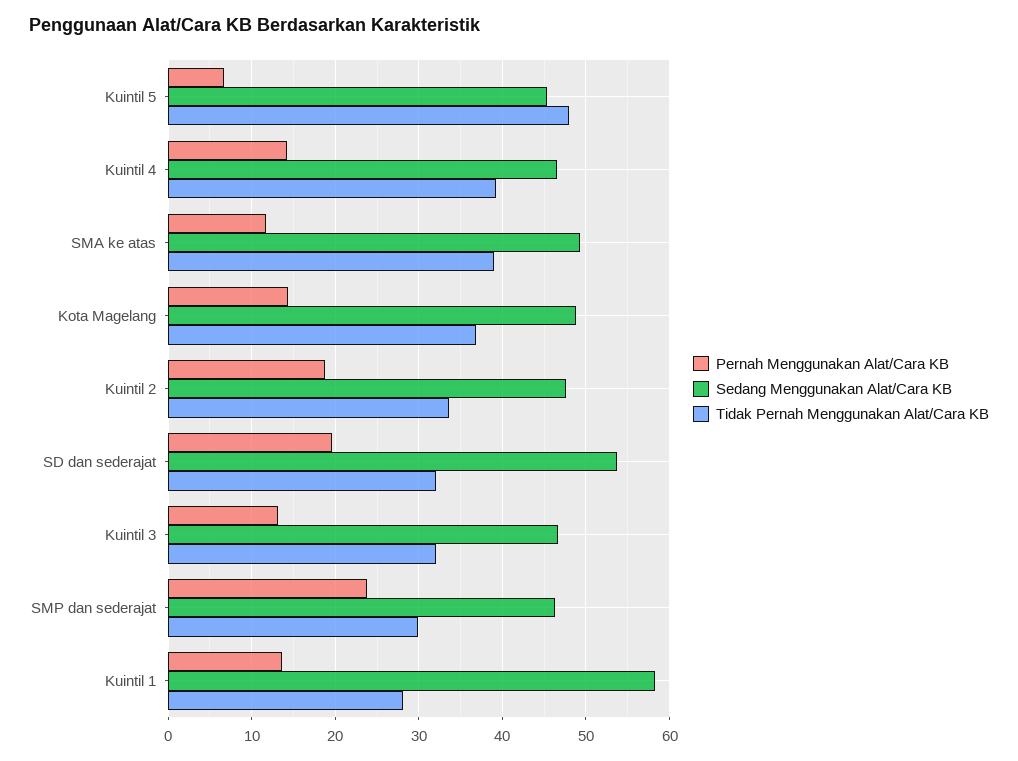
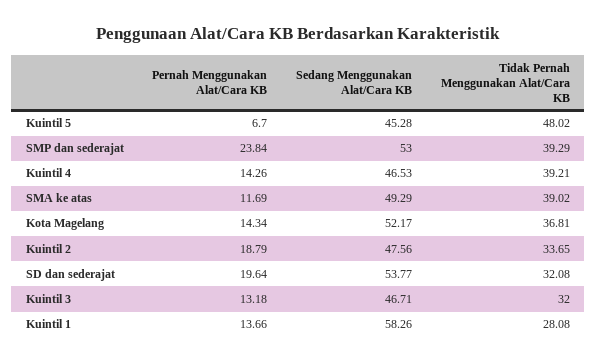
Sedang Menggunakan Alat/Cara KB, Kota Magelang: 49 -> 52.17
Sedang Menggunakan Alat/Cara KB, SMP dan sederajat: 46 -> 53
Tidak Pernah Menggunakan Alat/Cara KB, SMP dan sederajat: 30 -> 39.29

